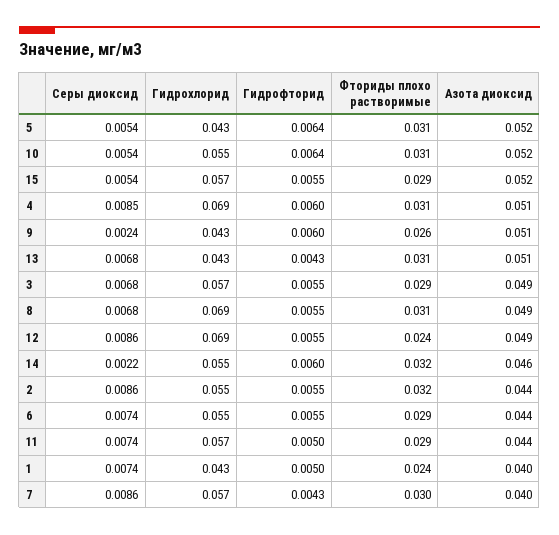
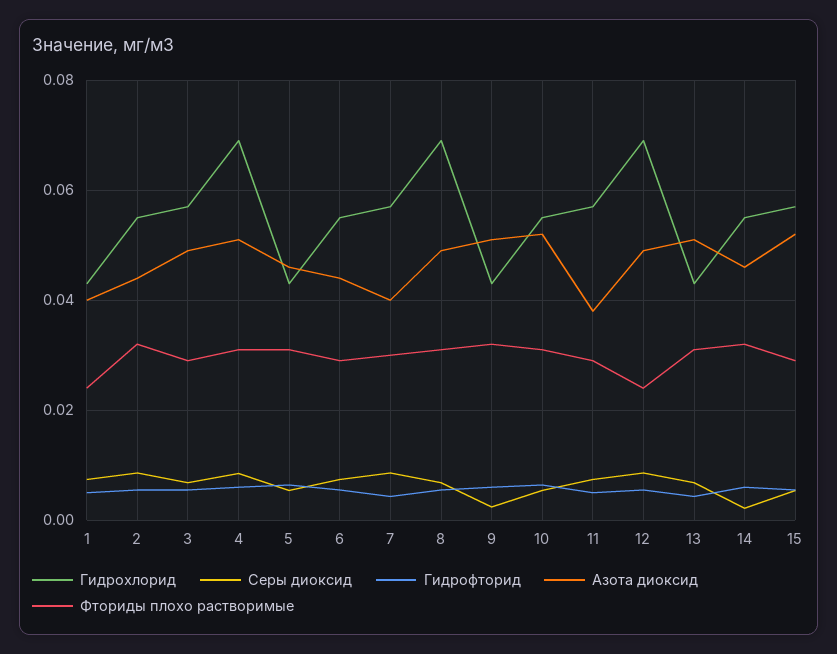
Азота диоксид, 5: 0.052 -> 0.046
Фториды плохо растворимые, 9: 0.026 -> 0.032
Азота диоксид, 11: 0.044 -> 0.038

